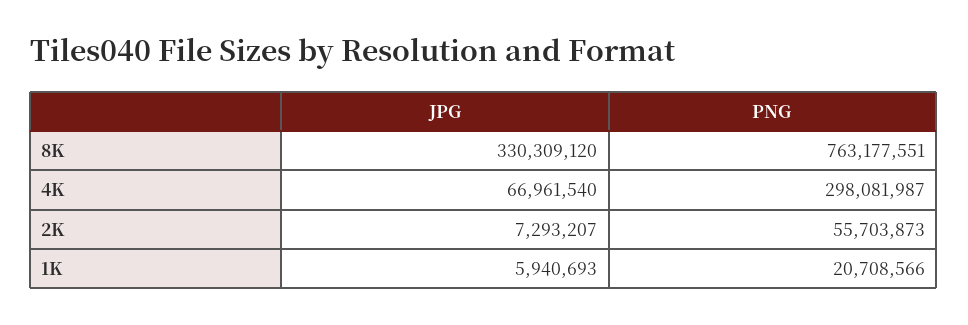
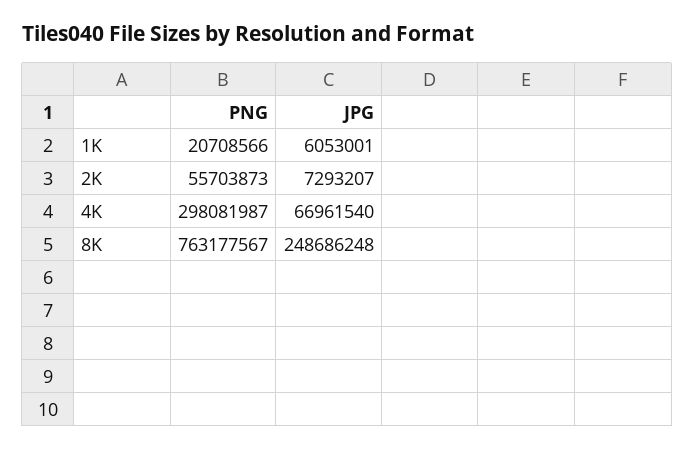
JPG, 8K: 330309120 -> 248686248
PNG, 8K: 763177551 -> 763177567
JPG, 1K: 5940693 -> 6053001

